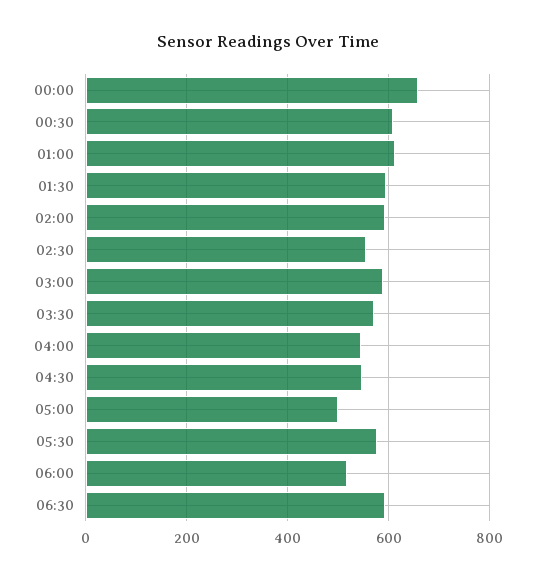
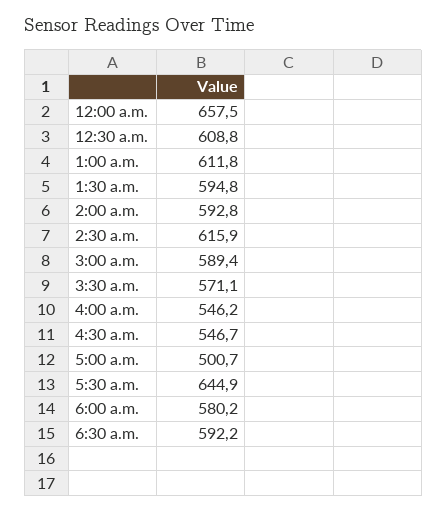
02:30: 560 -> 615.9
05:30: 580 -> 644.9
06:00: 520 -> 580.2

